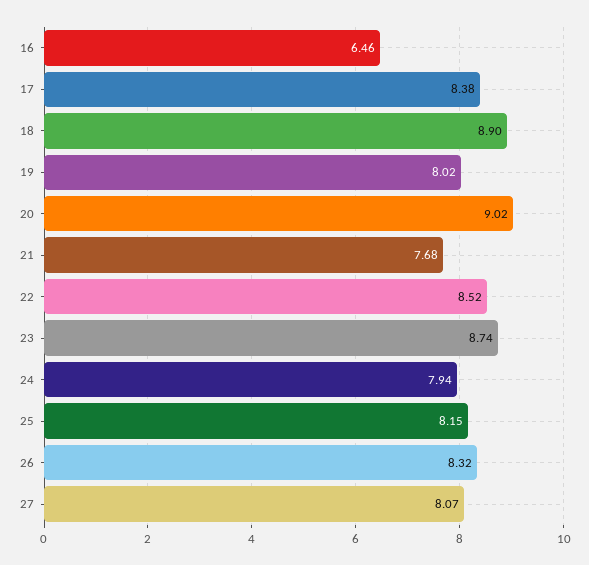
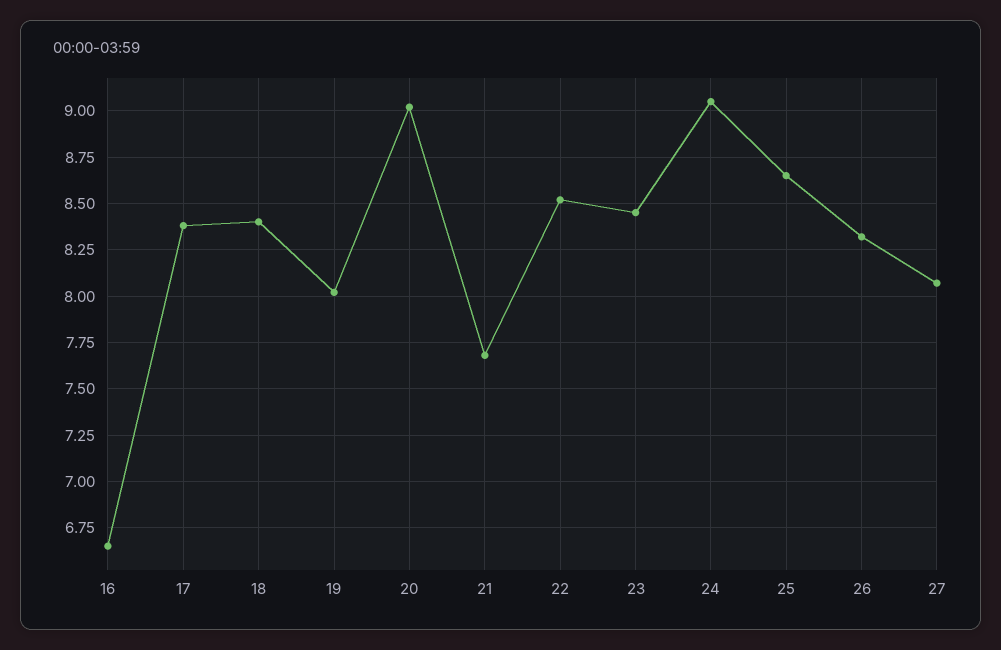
16: 6.46 -> 6.65
18: 8.9 -> 8.4
23: 8.74 -> 8.45
24: 7.94 -> 9.05
25: 8.15 -> 8.65

